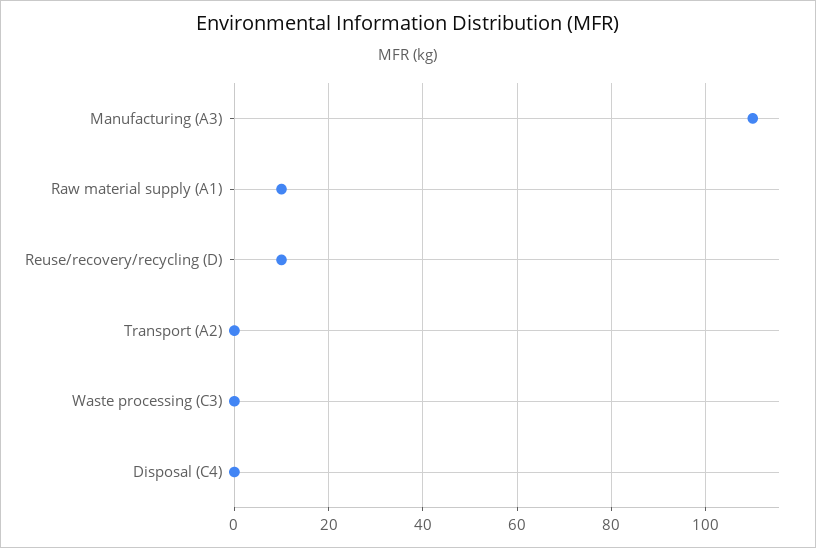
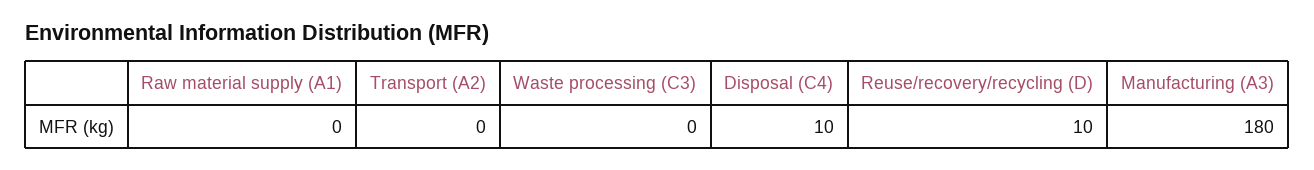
Manufacturing (A3): 110 -> 180
Raw material supply (A1): 10 -> 0
Disposal (C4): 0 -> 10

